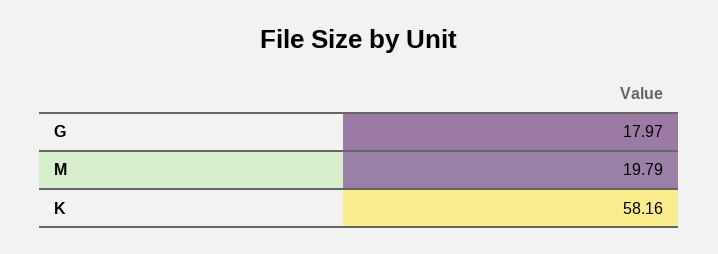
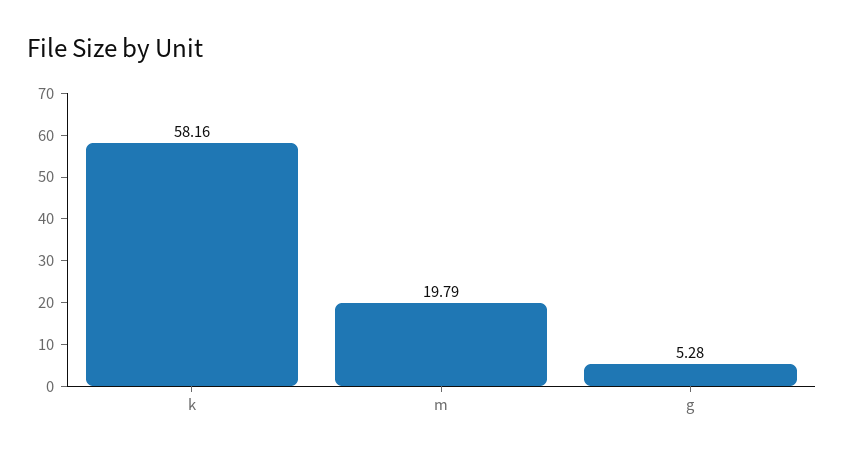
G: 17.97 -> 5.28

